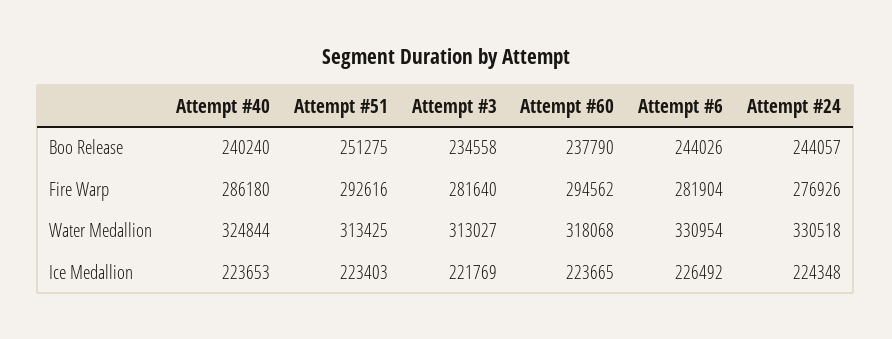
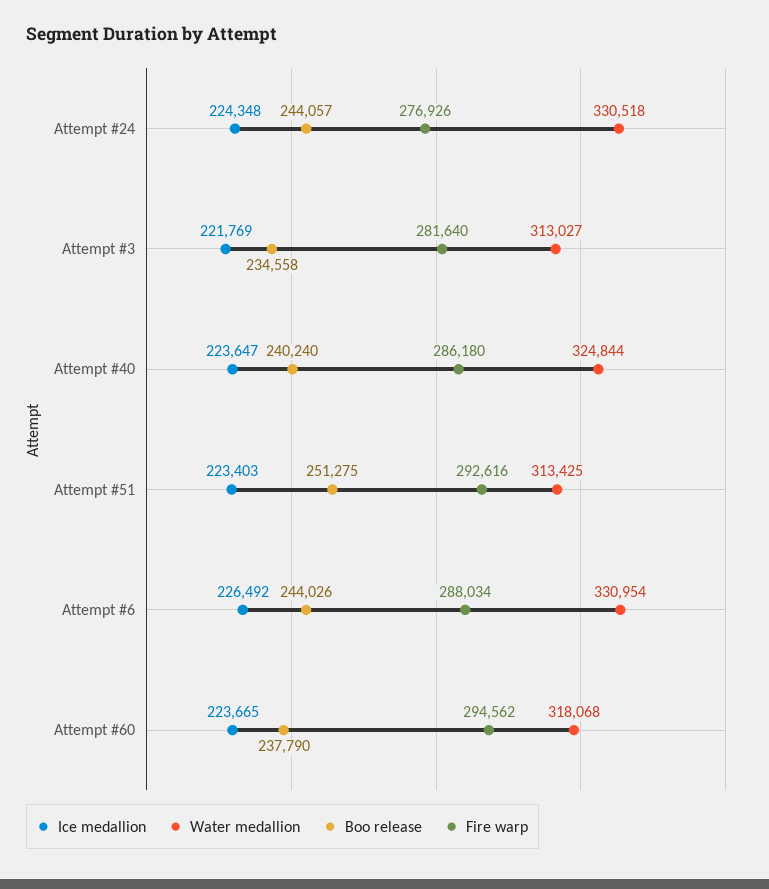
Fire Warp, Attempt #6: 281904 -> 288034
Ice Medallion, Attempt #40: 223653 -> 223647

